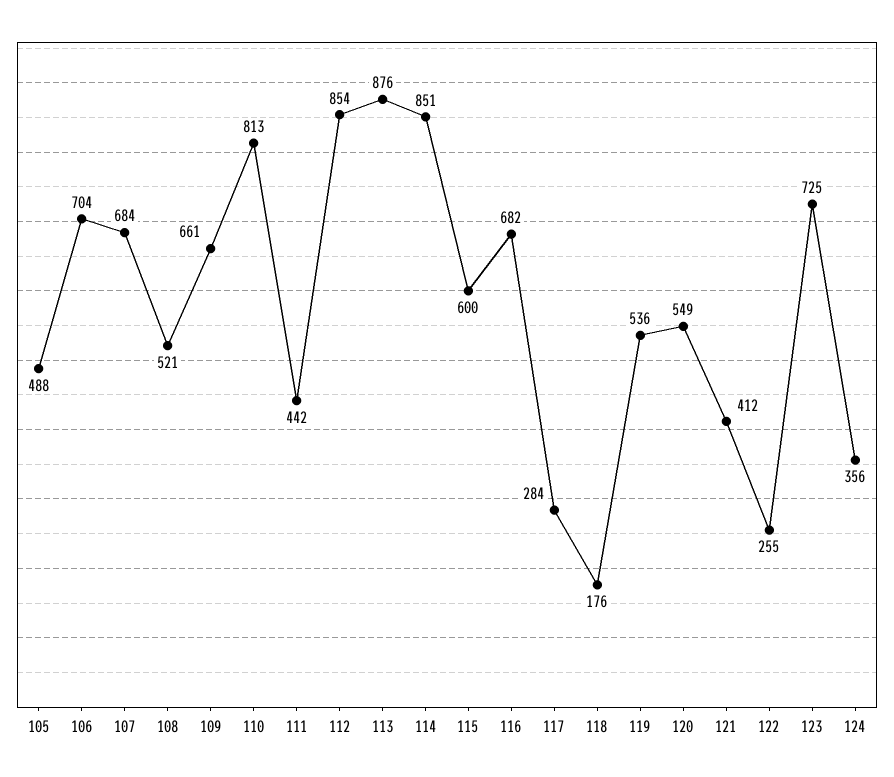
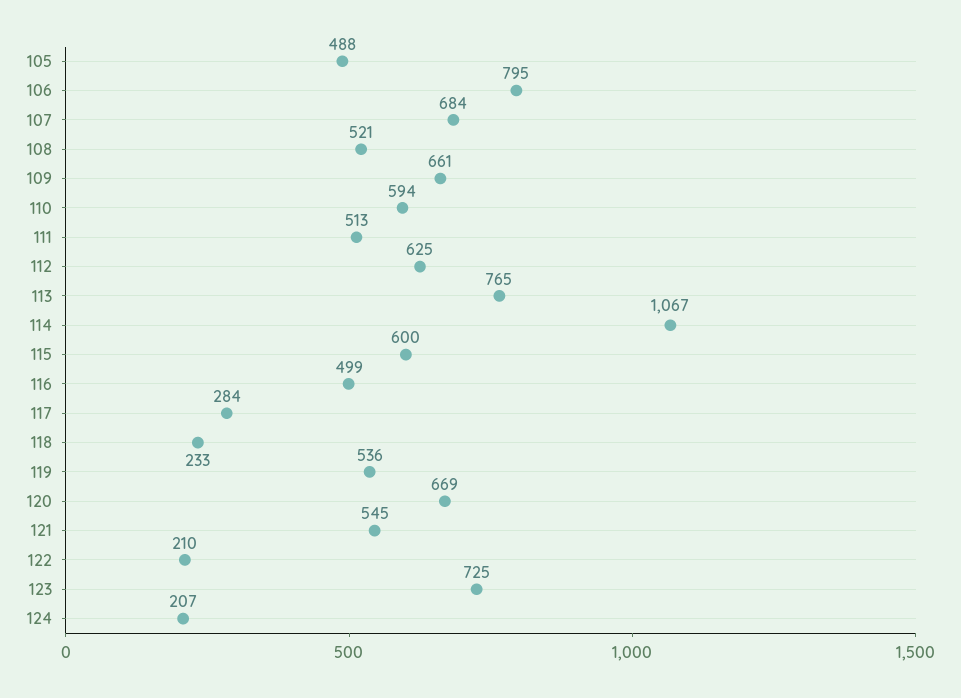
106: 704 -> 795
110: 813 -> 594
111: 442 -> 513
112: 854 -> 625
113: 876 -> 765
114: 851 -> 1067
116: 682 -> 499
118: 176 -> 233
120: 549 -> 669
121: 412 -> 545
122: 255 -> 210
124: 356 -> 207

